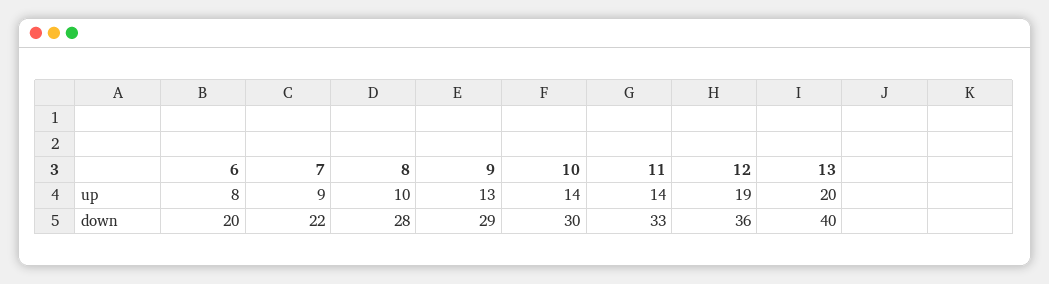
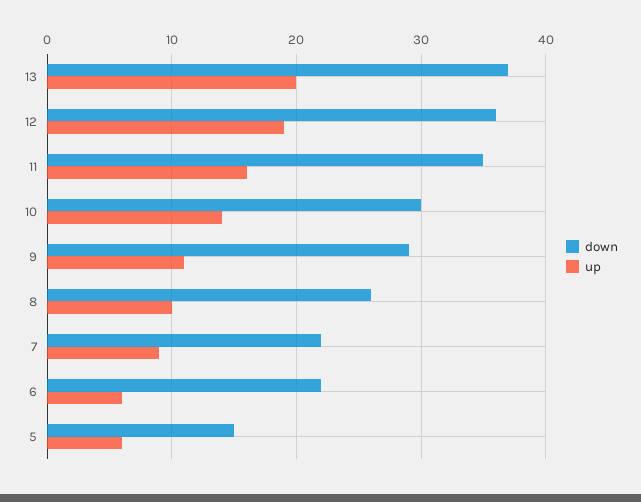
up, 6: 8 -> 6
up, 9: 13 -> 11
up, 11: 14 -> 16
down, 6: 20 -> 22
down, 8: 28 -> 26
down, 11: 33 -> 35
down, 13: 40 -> 37
down, 5: none -> 15
up, 5: none -> 6

